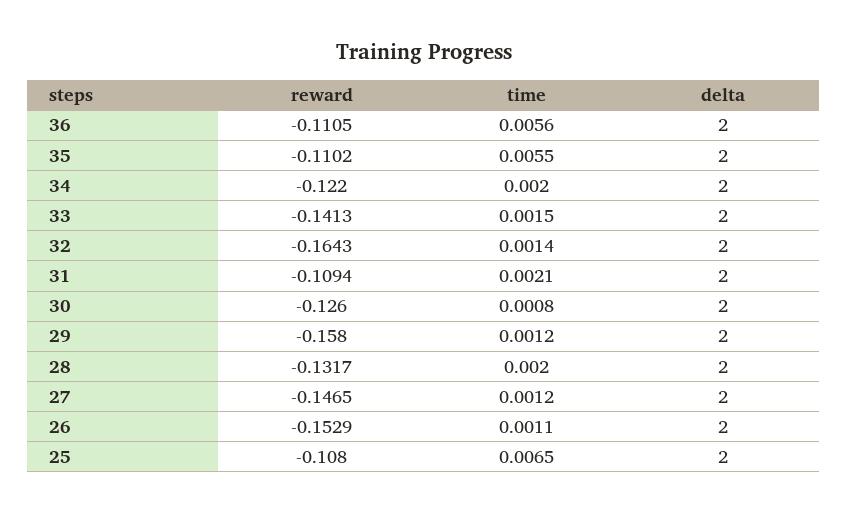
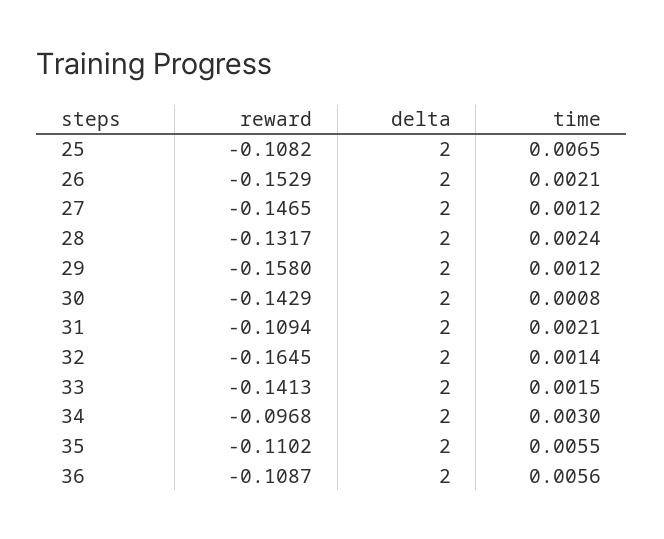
reward, 36: -0.1105 -> -0.1087
reward, 34: -0.122 -> -0.0968
time, 34: 0.002 -> 0.003
reward, 32: -0.1643 -> -0.1645
reward, 30: -0.126 -> -0.1429
time, 28: 0.002 -> 0.0024
time, 26: 0.0011 -> 0.0021
reward, 25: -0.108 -> -0.1082

